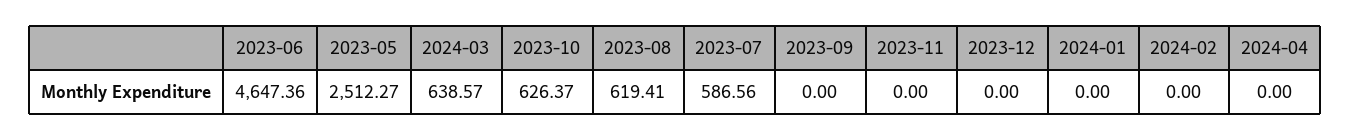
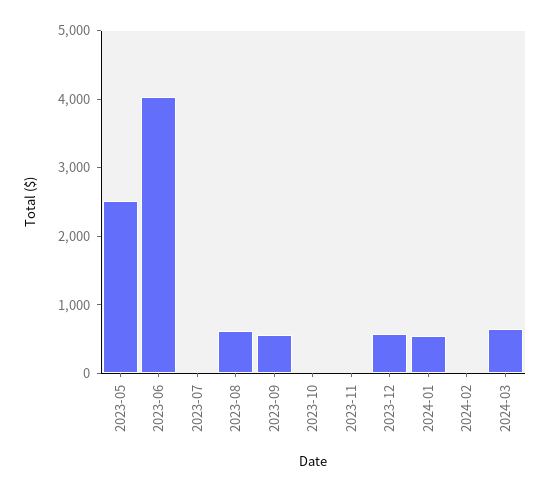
2023-06: 4647.36 -> 4000
2023-10: 626.37 -> 0
2023-07: 586.56 -> 0
2023-09: 0 -> 600
2023-12: 0 -> 600
2024-01: 0 -> 600
2024-04: 0 -> none

